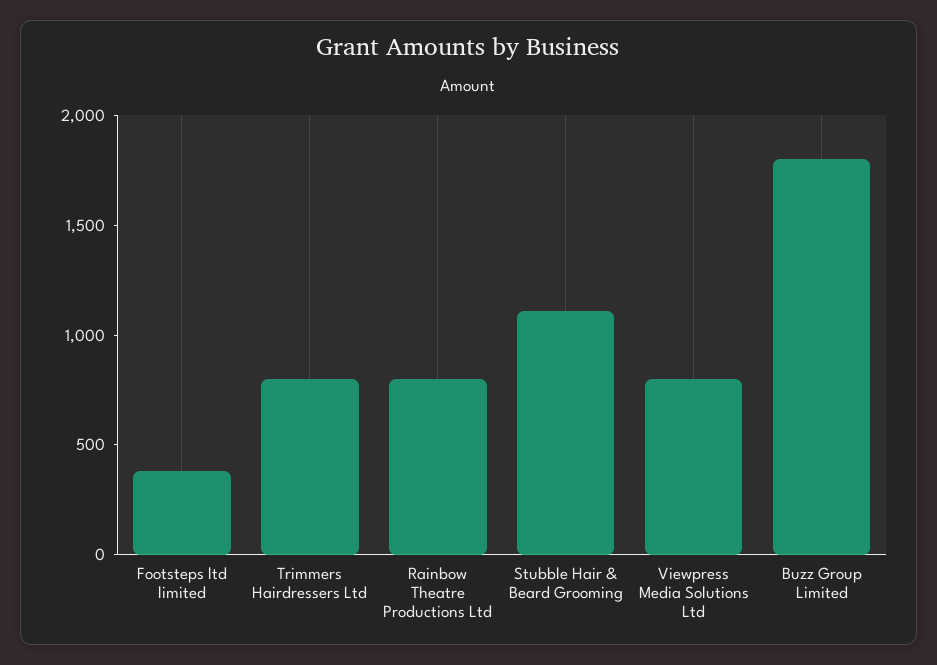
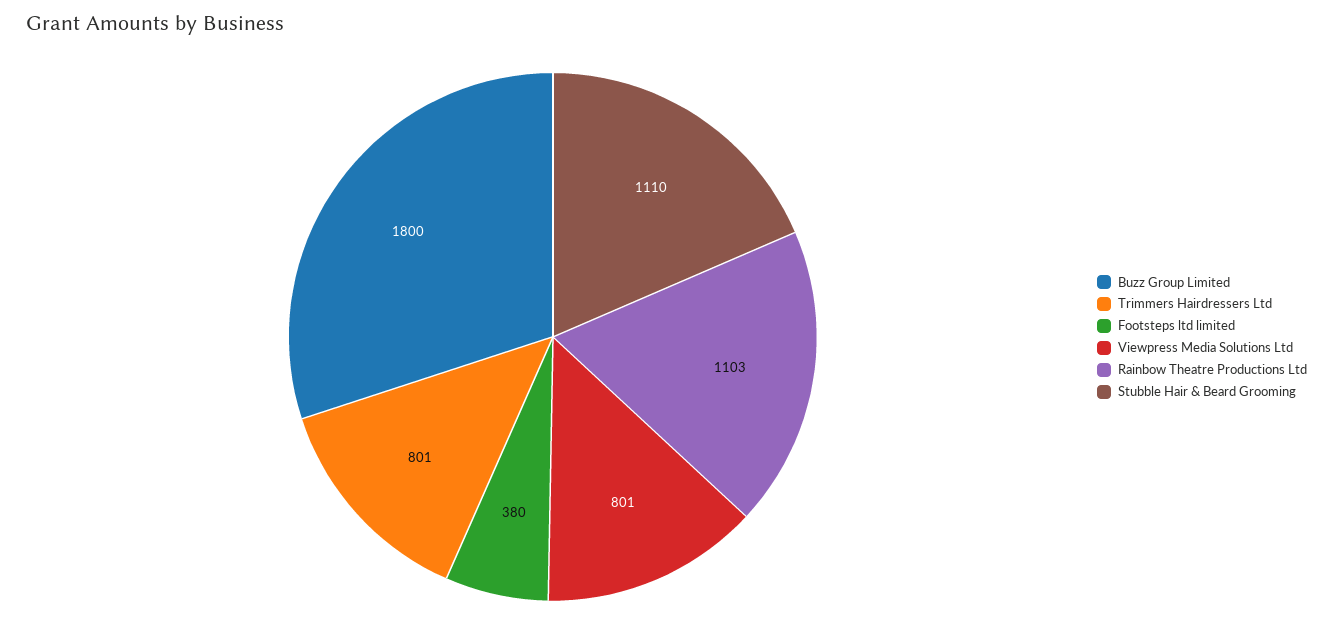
Rainbow Theatre Productions Ltd: 800 -> 1103

